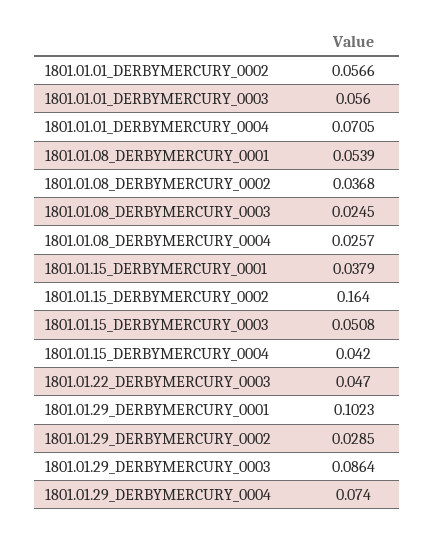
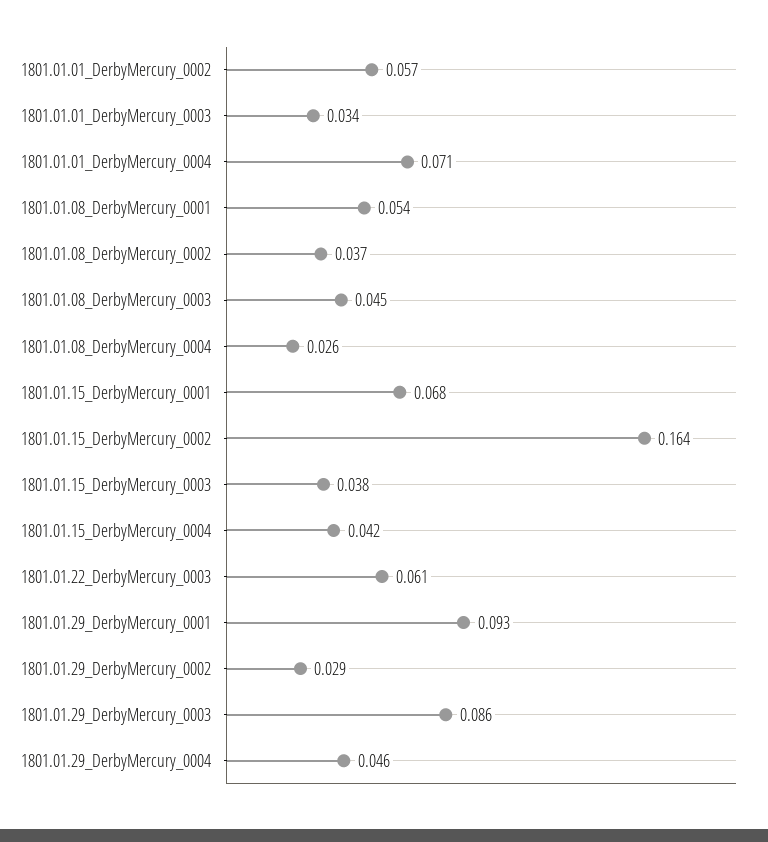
1801.01.01_DERBYMERCURY_0003: 0.056 -> 0.034
1801.01.08_DERBYMERCURY_0003: 0.0245 -> 0.045
1801.01.15_DERBYMERCURY_0001: 0.0379 -> 0.068
1801.01.15_DERBYMERCURY_0003: 0.0508 -> 0.038
1801.01.22_DERBYMERCURY_0003: 0.047 -> 0.061
1801.01.29_DERBYMERCURY_0001: 0.1023 -> 0.093
1801.01.29_DERBYMERCURY_0004: 0.074 -> 0.046

